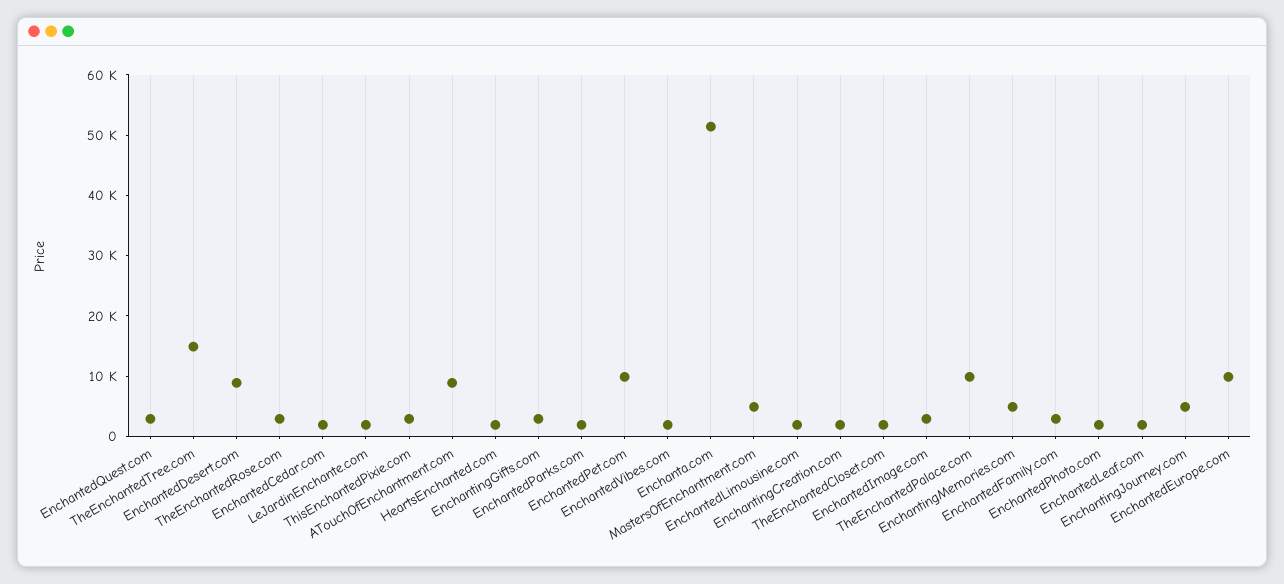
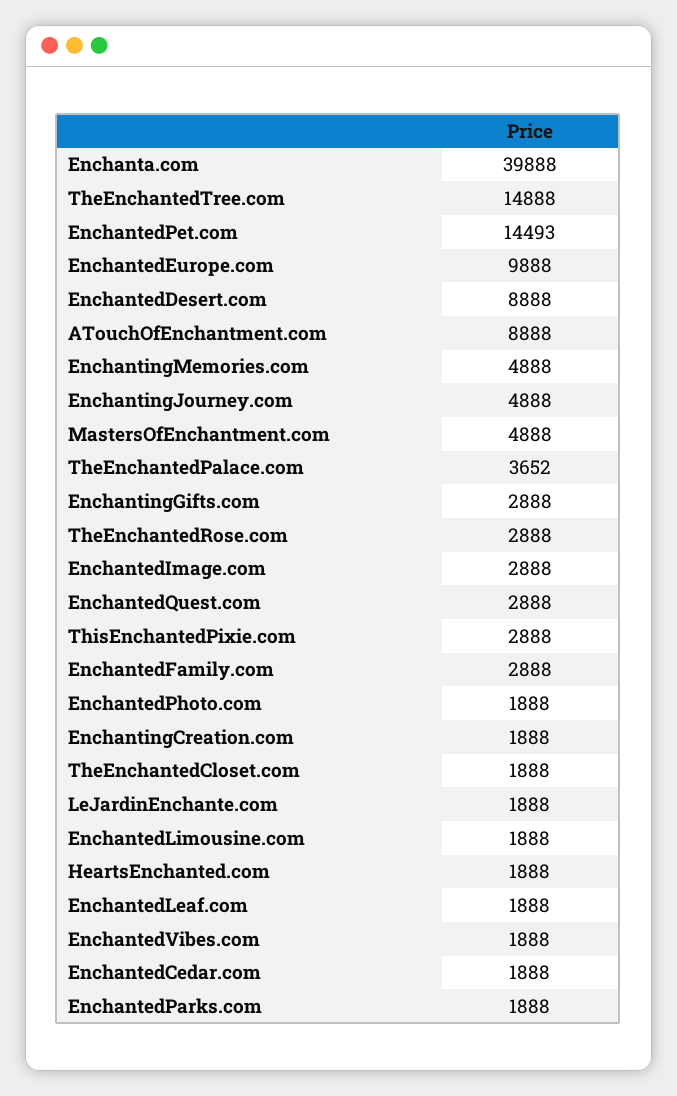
EnchantedPet.com: 10000 -> 14493
Enchanta.com: 52000 -> 39888
TheEnchantedPalace.com: 10000 -> 3652

